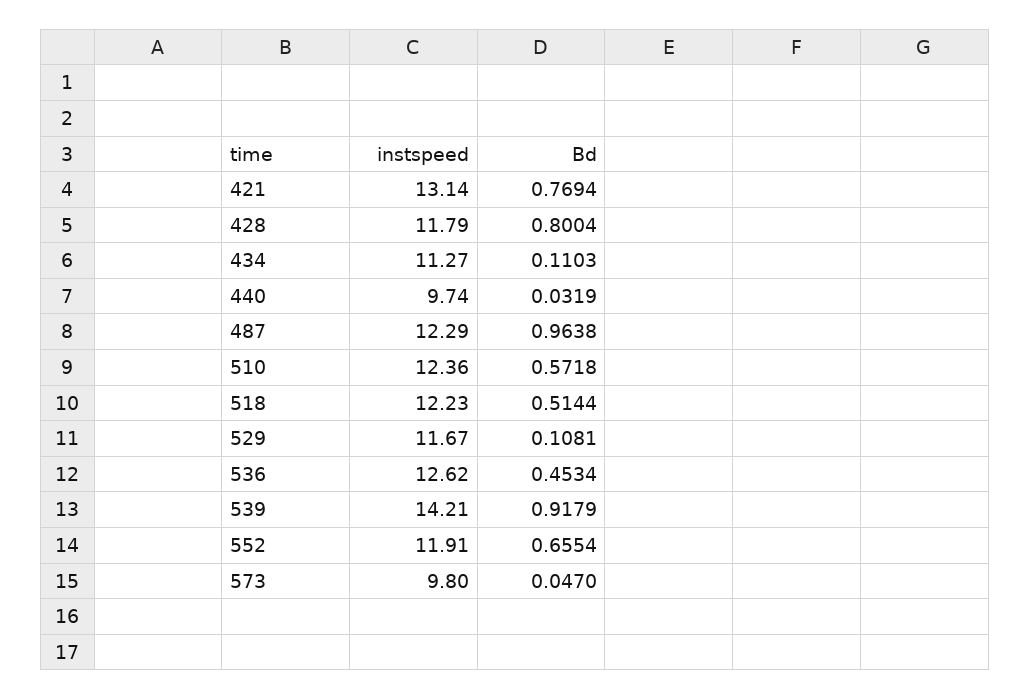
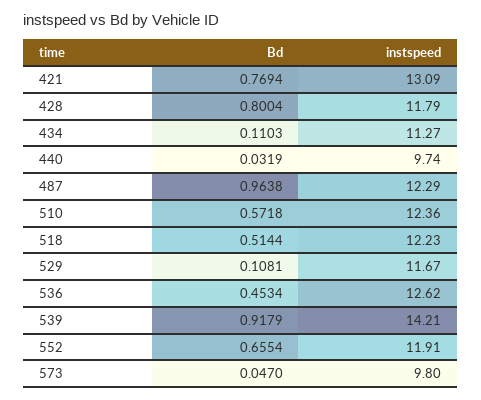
instspeed, 421: 13.14 -> 13.09

